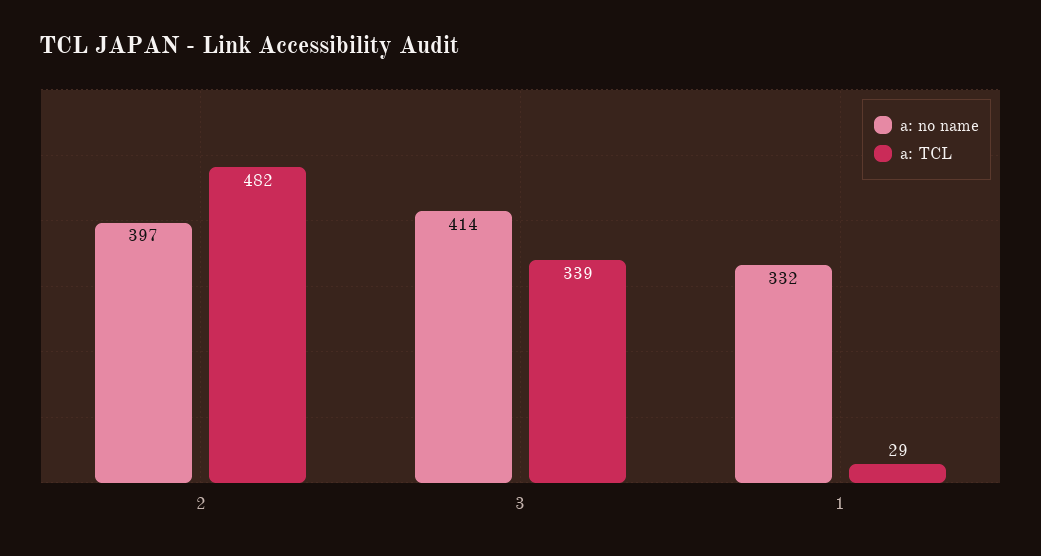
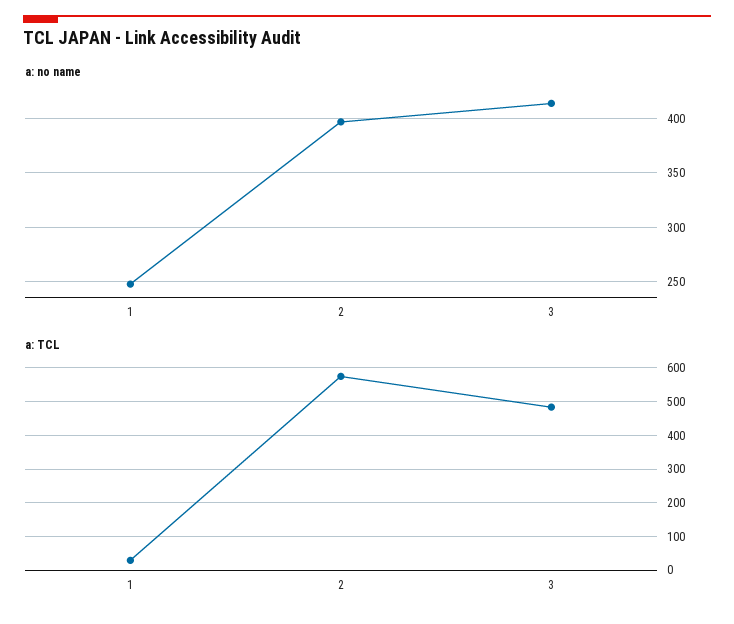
a: TCL, 2: 482 -> 580
a: TCL, 3: 339 -> 480
a: no name, 1: 332 -> 250

